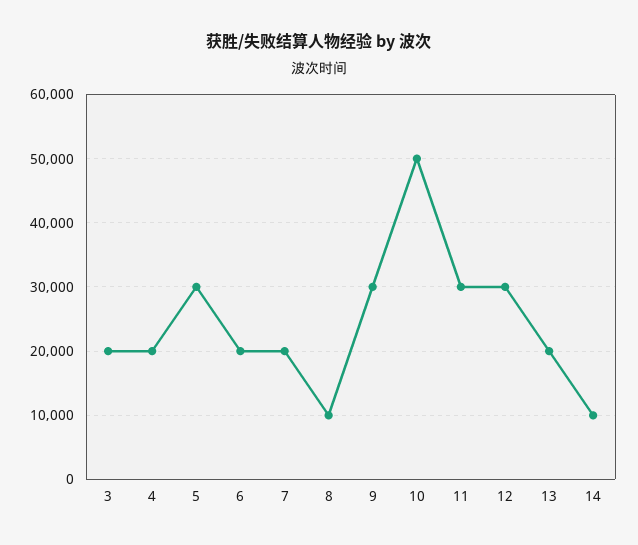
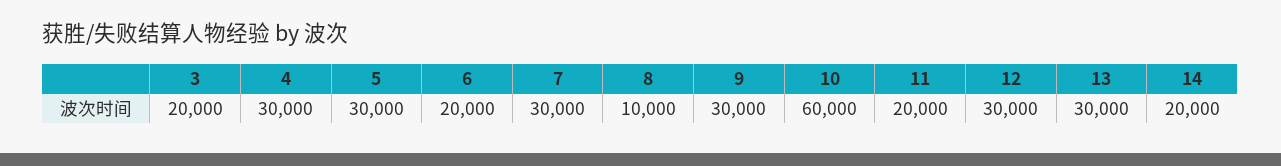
4: 20000 -> 30000
7: 20000 -> 30000
10: 50000 -> 60000
11: 30000 -> 20000
13: 20000 -> 30000
14: 10000 -> 20000

